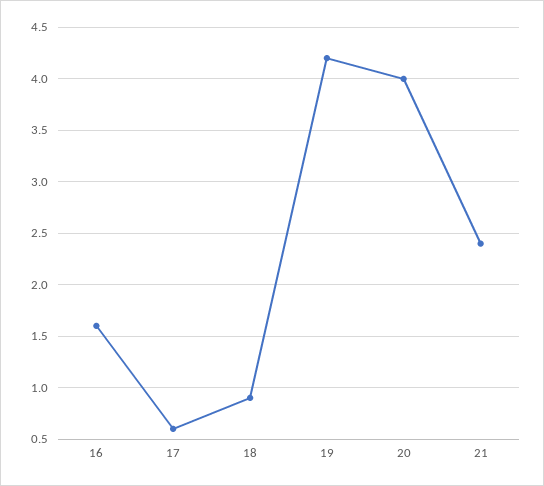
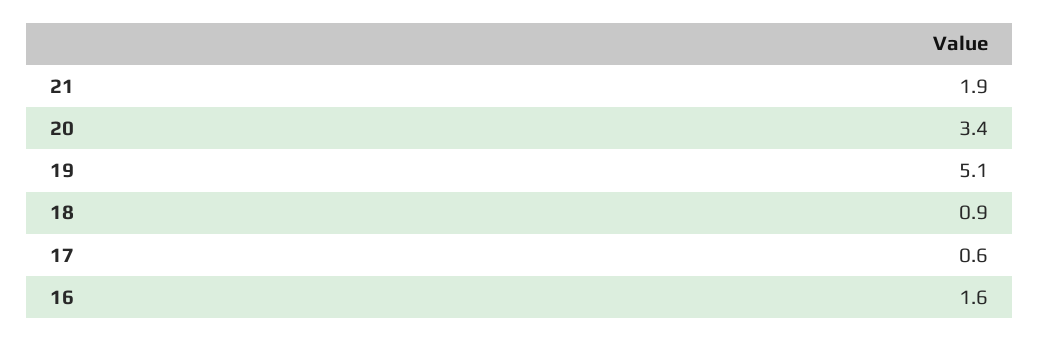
19: 4.2 -> 5.1
20: 4 -> 3.4
21: 2.4 -> 1.9

